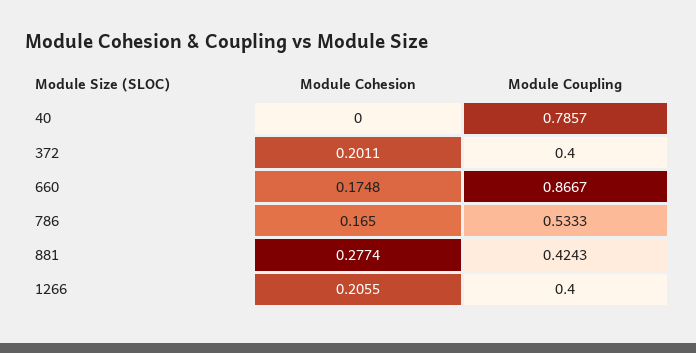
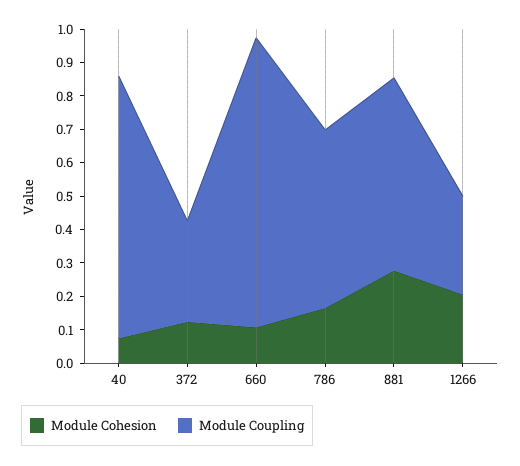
Module Cohesion, 40: 0 -> 0.075
Module Cohesion, 372: 0.2011 -> 0.125
Module Coupling, 372: 0.4 -> 0.3
Module Cohesion, 660: 0.1748 -> 0.1
Module Coupling, 881: 0.4243 -> 0.575
Module Coupling, 1266: 0.4 -> 0.3

